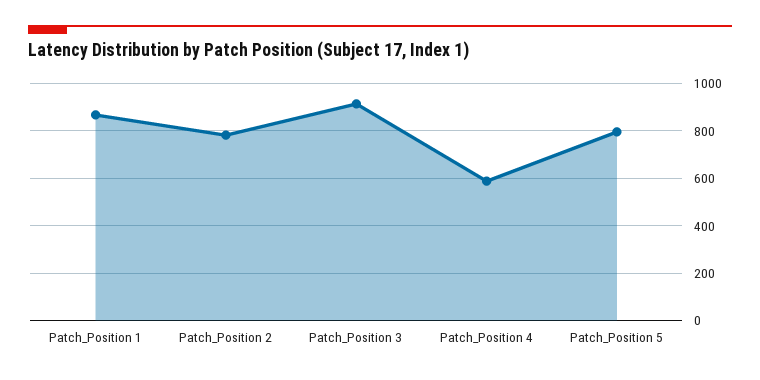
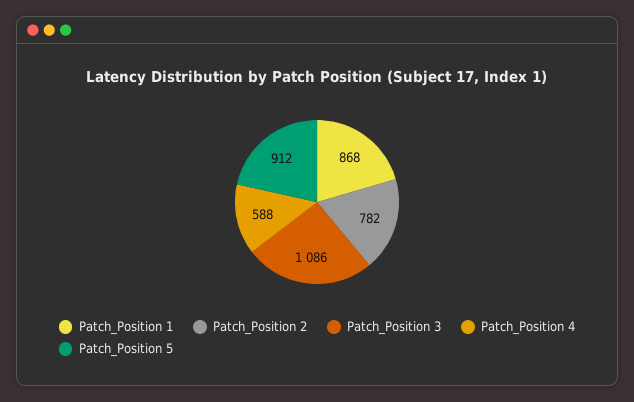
Patch_Position 3: 900 -> 1086
Patch_Position 5: 800 -> 912

